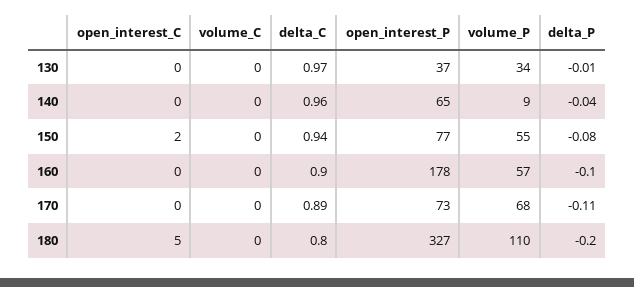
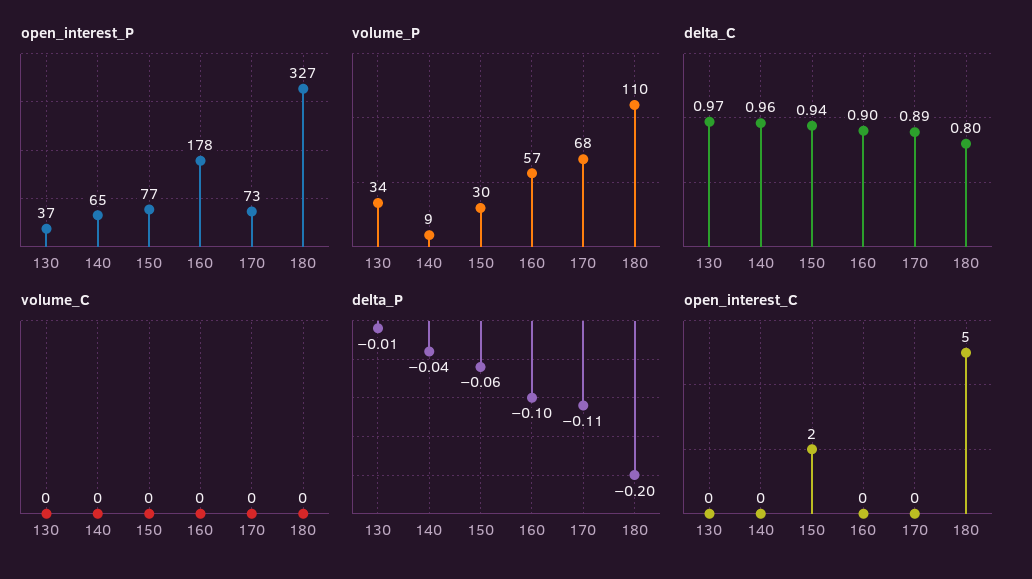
volume_P, 150: 55 -> 30
delta_P, 150: -0.08 -> -0.06

